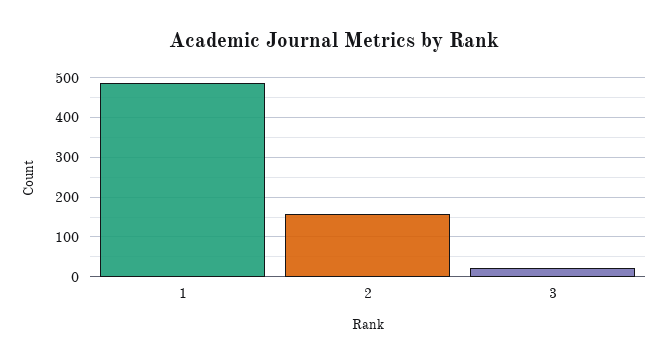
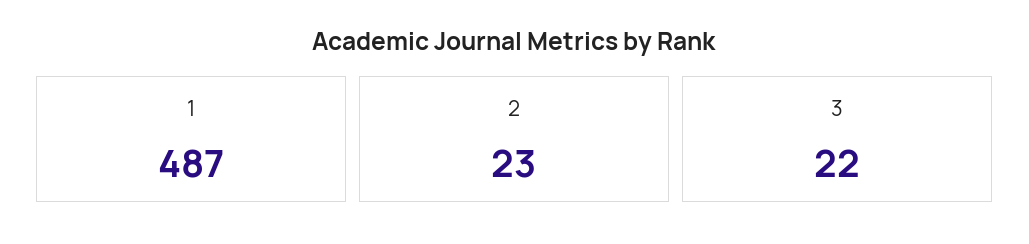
2: 160 -> 23

